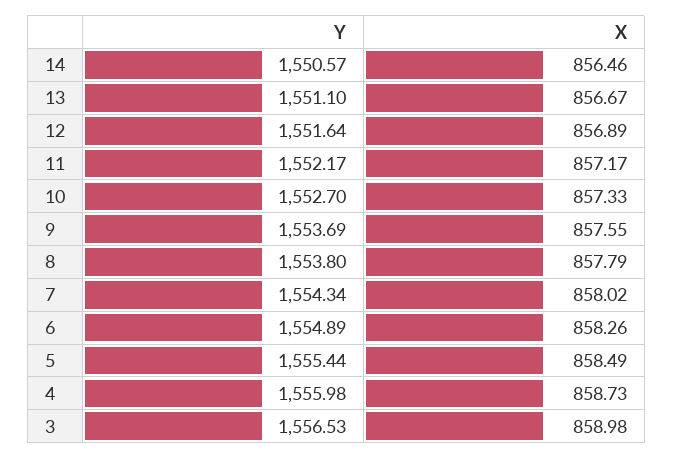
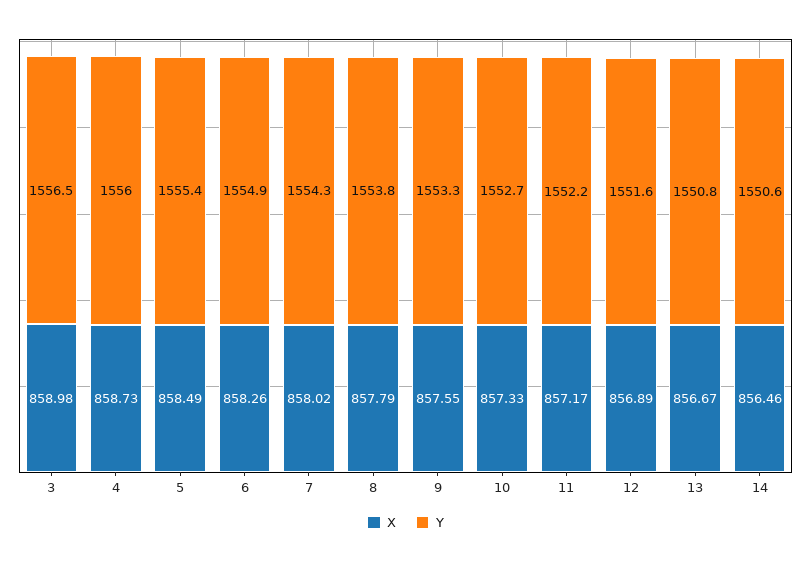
Y, 13: 1551.1 -> 1550.8
Y, 9: 1553.69 -> 1553.3

